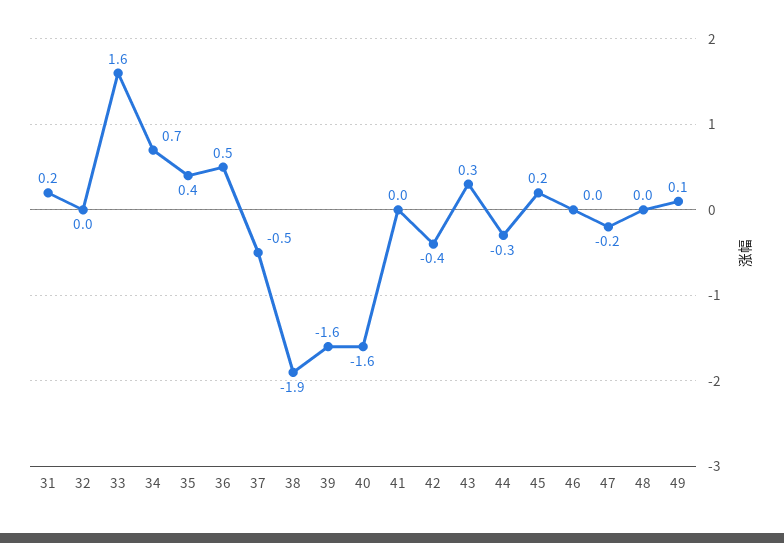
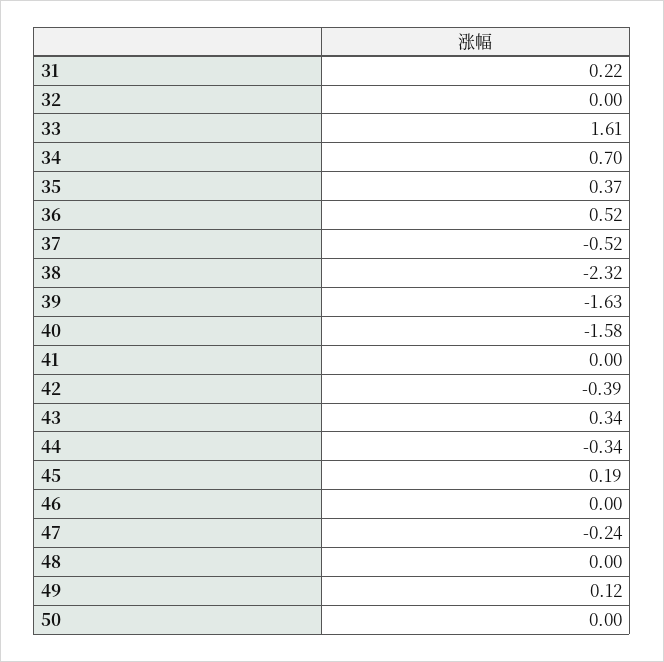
38: -1.9 -> -2.32
50: none -> 0

